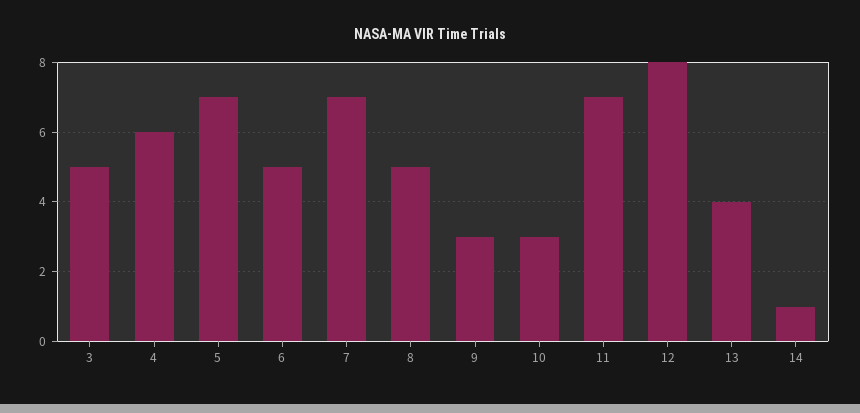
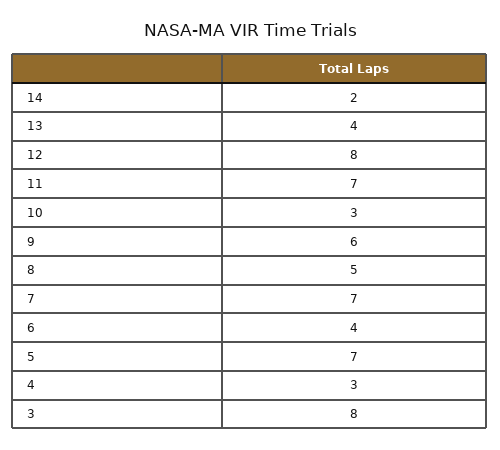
3: 5 -> 8
4: 6 -> 3
6: 5 -> 4
9: 3 -> 6
14: 1 -> 2

